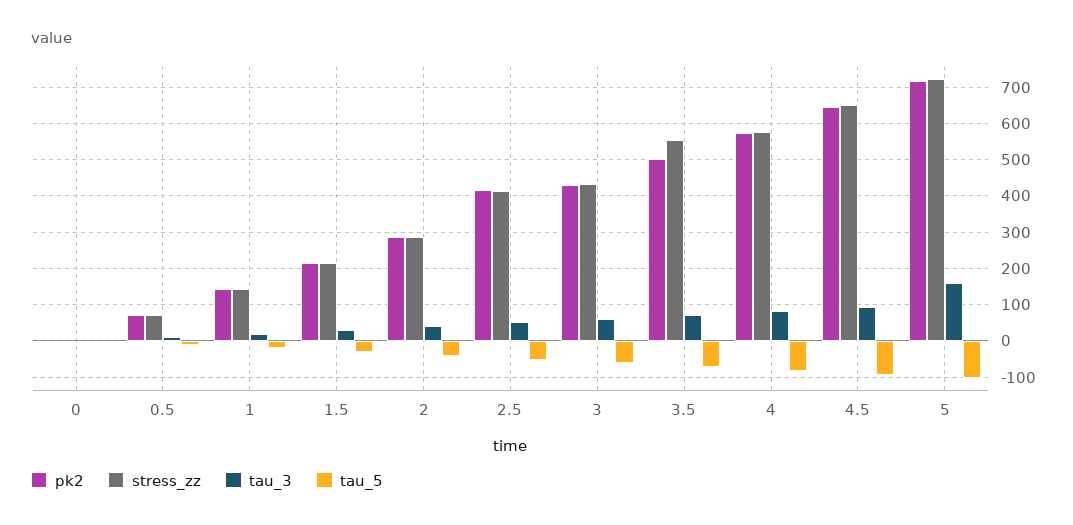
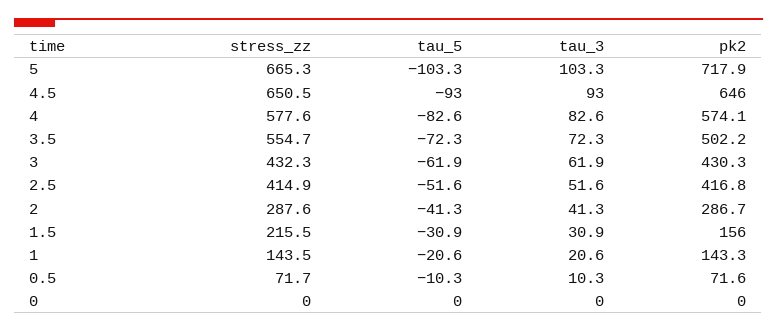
pk2, 1.5: 220 -> 156
stress_zz, 5: 720 -> 665.3
tau_3, 5: 160 -> 103.3

